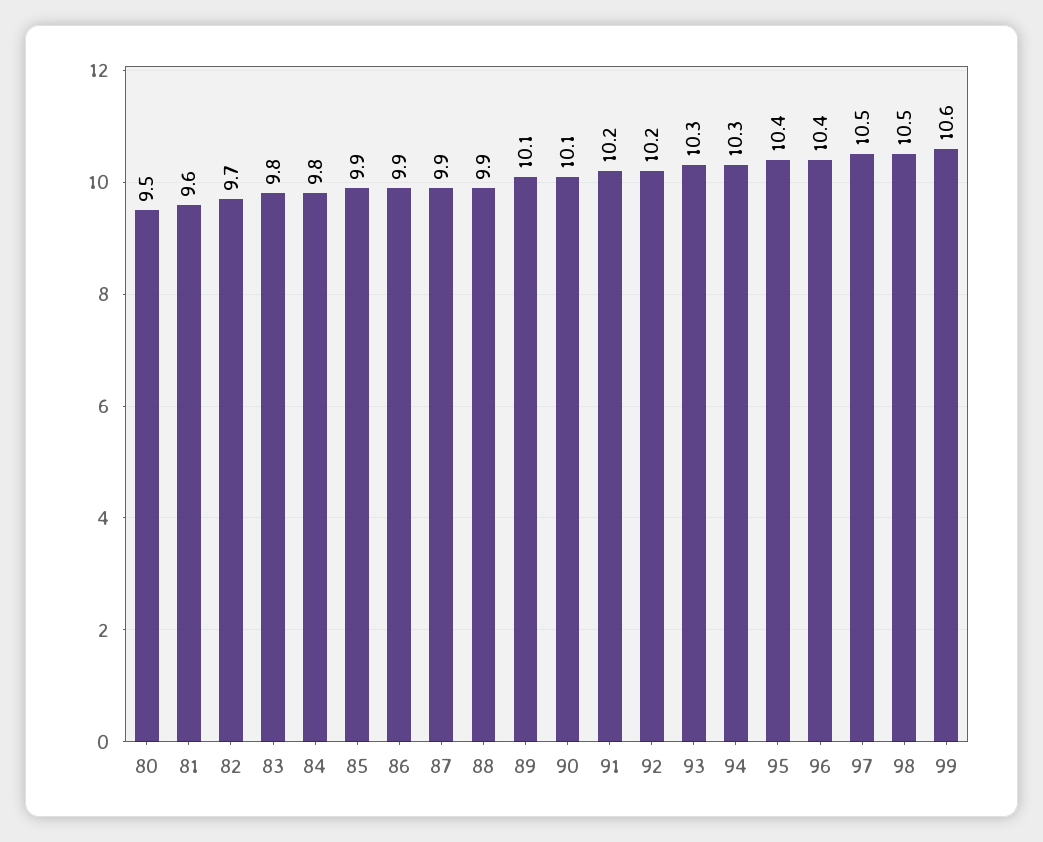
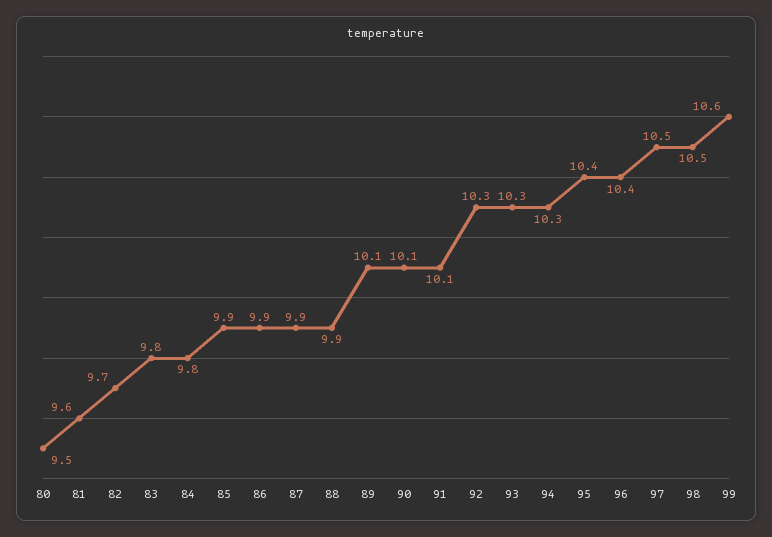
91: 10.2 -> 10.1
92: 10.2 -> 10.3

